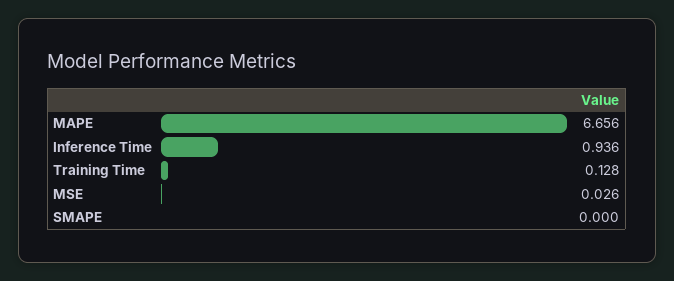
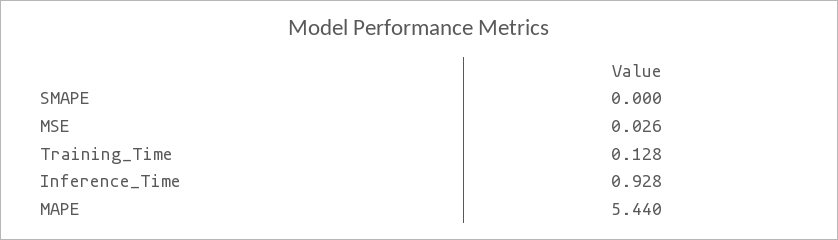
MAPE: 6.656 -> 5.44
Inference Time: 0.936 -> 0.928

